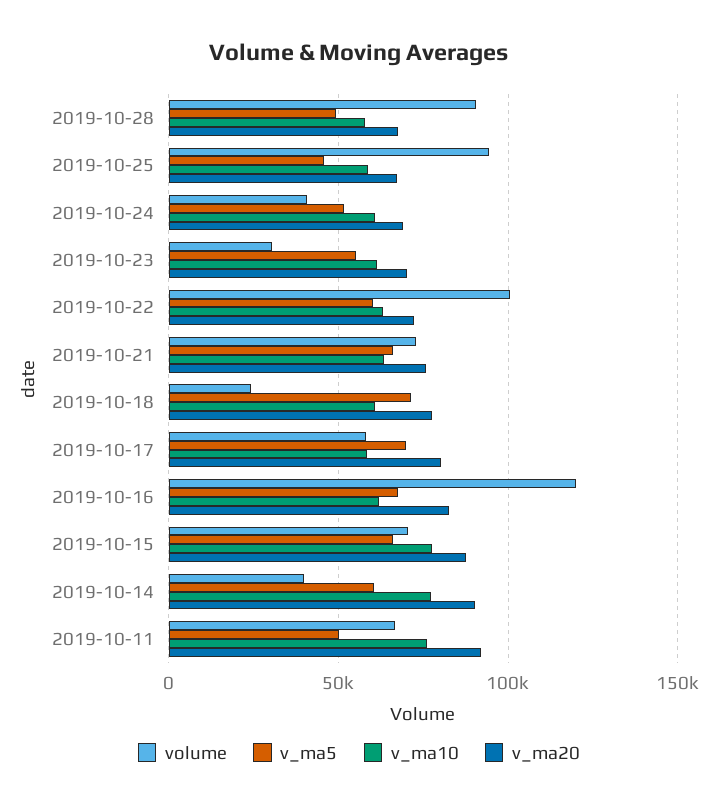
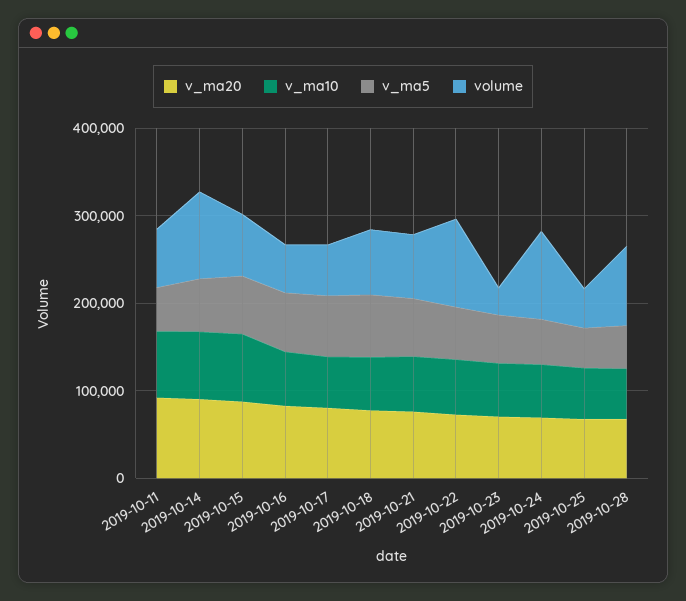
volume, 2019-10-25: 95000 -> 40000
volume, 2019-10-24: 40000 -> 100000
volume, 2019-10-18: 25000 -> 80000
volume, 2019-10-16: 120000 -> 60000
volume, 2019-10-14: 40000 -> 100000

